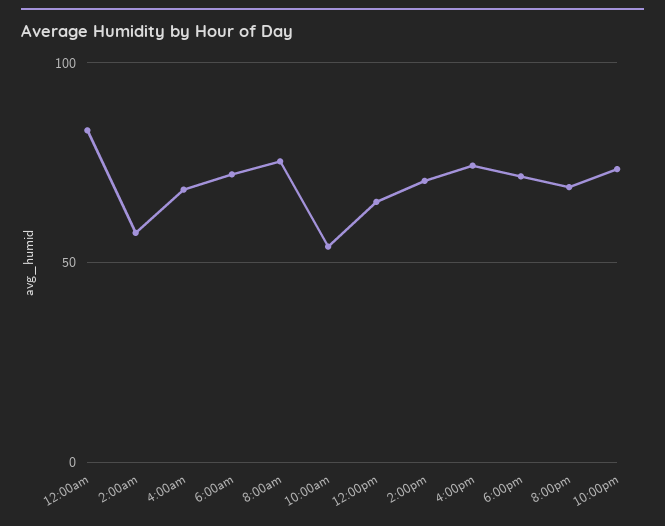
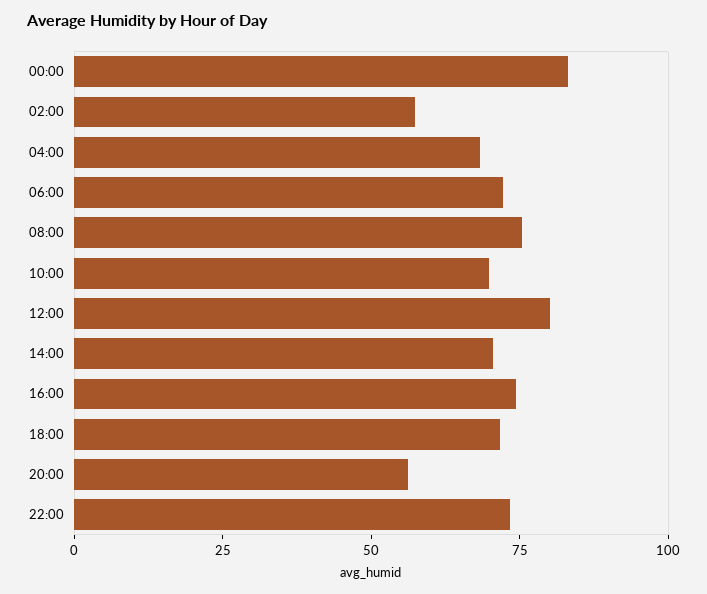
10:00am: 55 -> 70
12:00pm: 65 -> 80
8:00pm: 70 -> 55

